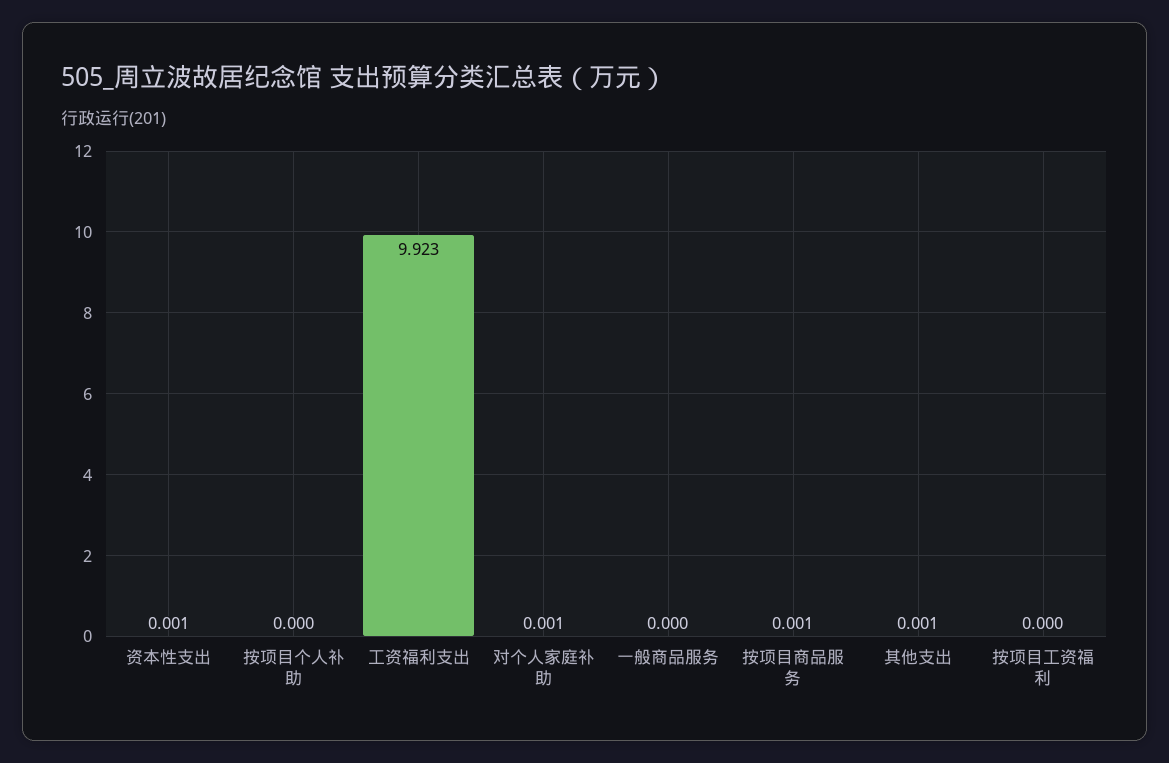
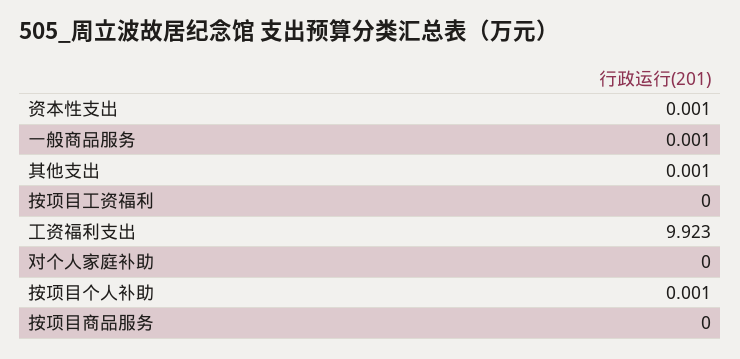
按项目个人补助: 0 -> 0.001
对个人家庭补助: 0.001 -> 0
一般商品服务: 0 -> 0.001
按项目商品服务: 0.001 -> 0

